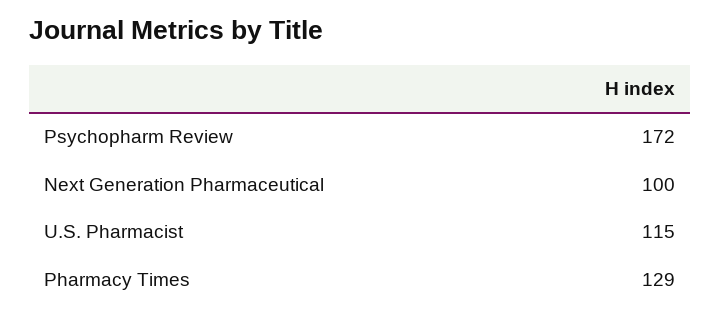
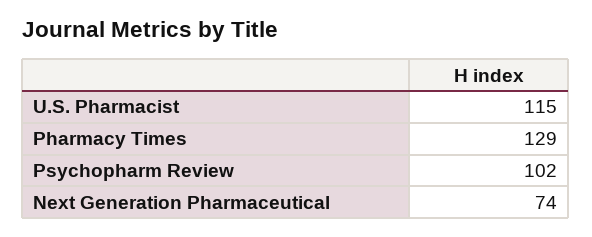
Psychopharm Review: 172 -> 102
Next Generation Pharmaceutical: 100 -> 74

